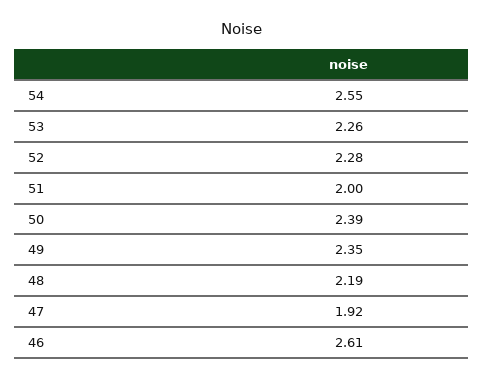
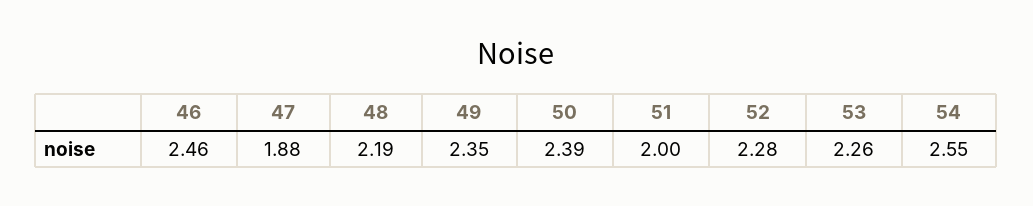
47: 1.92 -> 1.88
46: 2.61 -> 2.46

